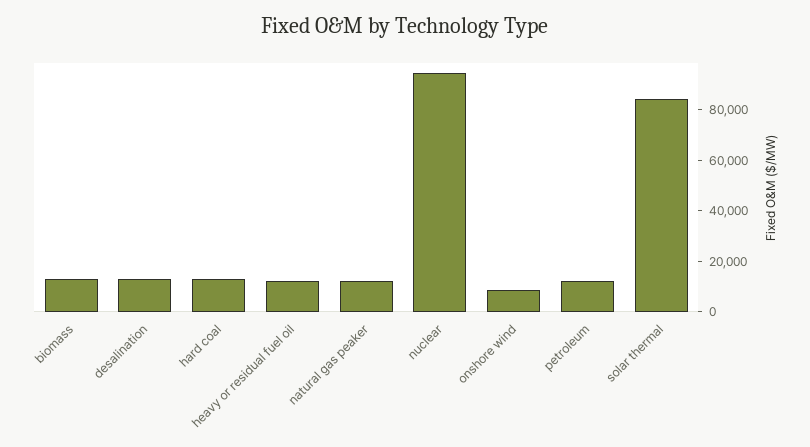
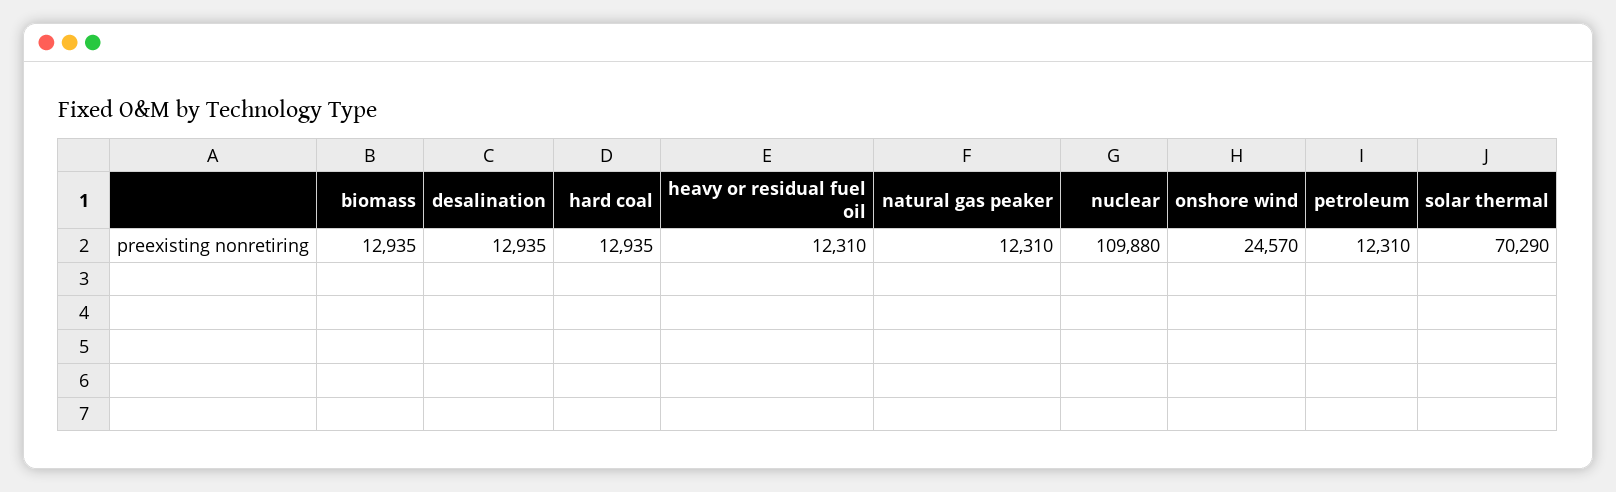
nuclear: 95000 -> 109880
onshore wind: 10000 -> 24570
solar thermal: 85000 -> 70290

